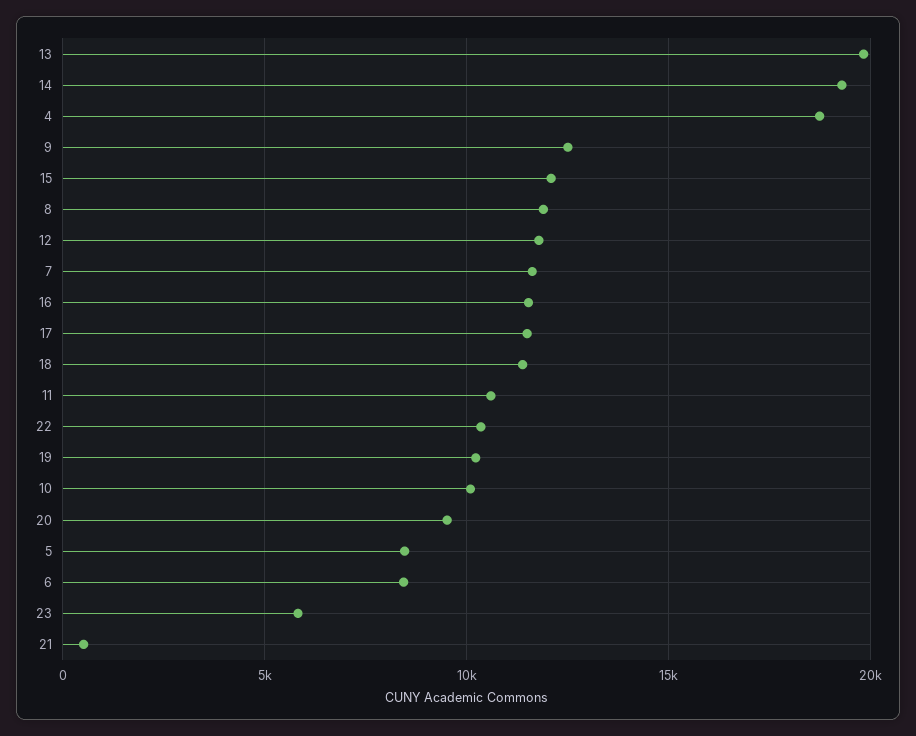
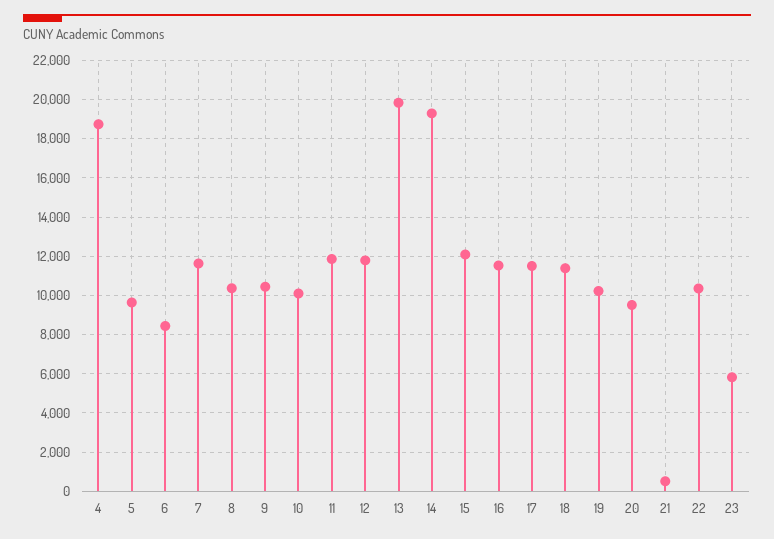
9: 12500 -> 10500
8: 12000 -> 10500
11: 10500 -> 12000
5: 8500 -> 9500

